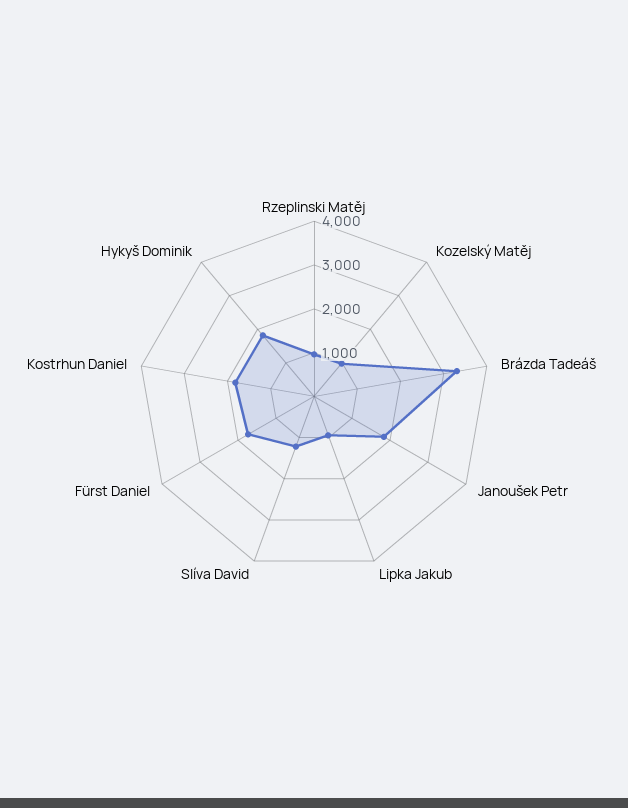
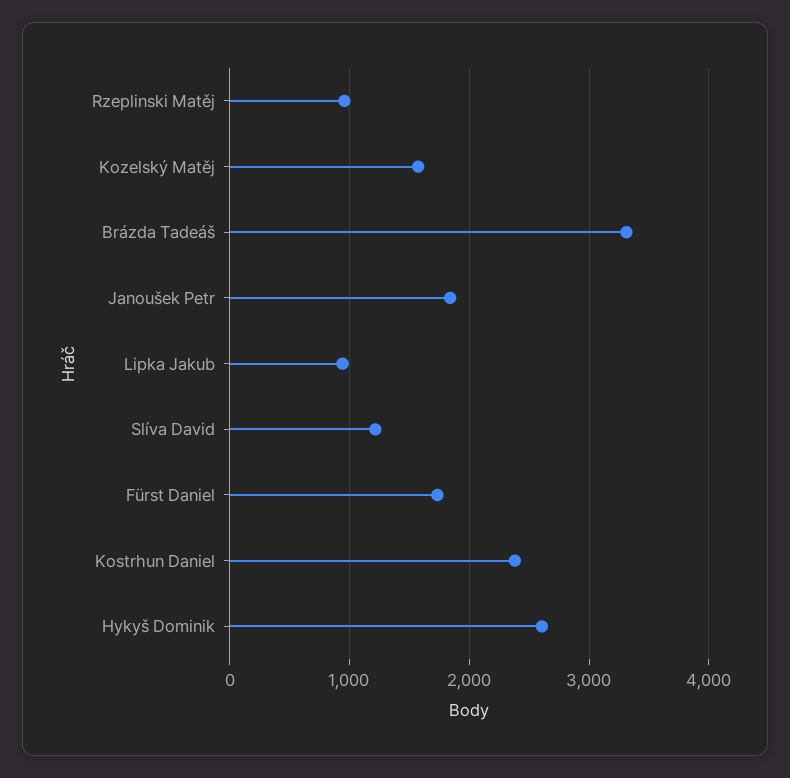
Kozelský Matěj: 1000 -> 1600
Kostrhun Daniel: 1800 -> 2400
Hykyš Dominik: 1800 -> 2600

